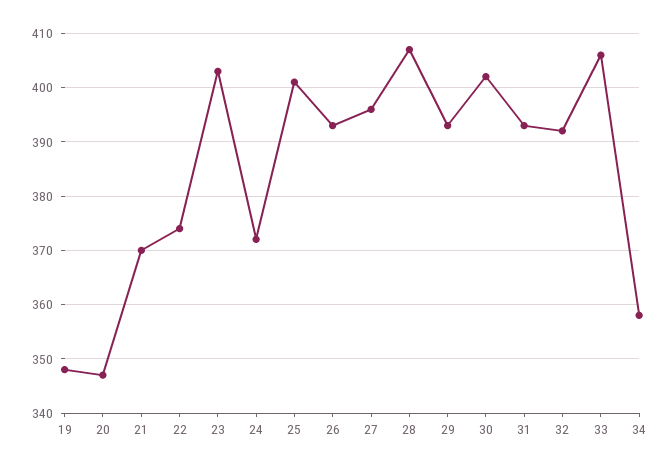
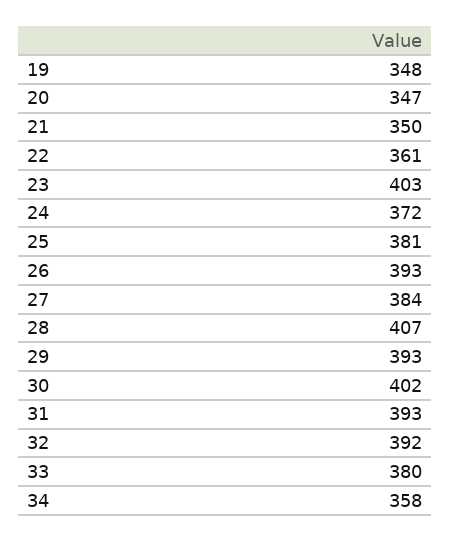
21: 370 -> 350
22: 375 -> 361
25: 400 -> 381
27: 395 -> 384
33: 405 -> 380

